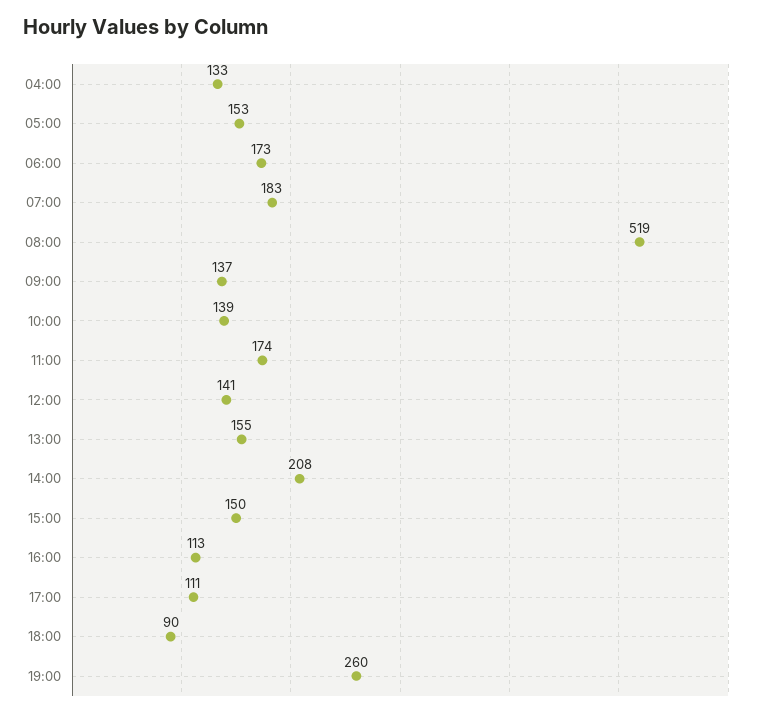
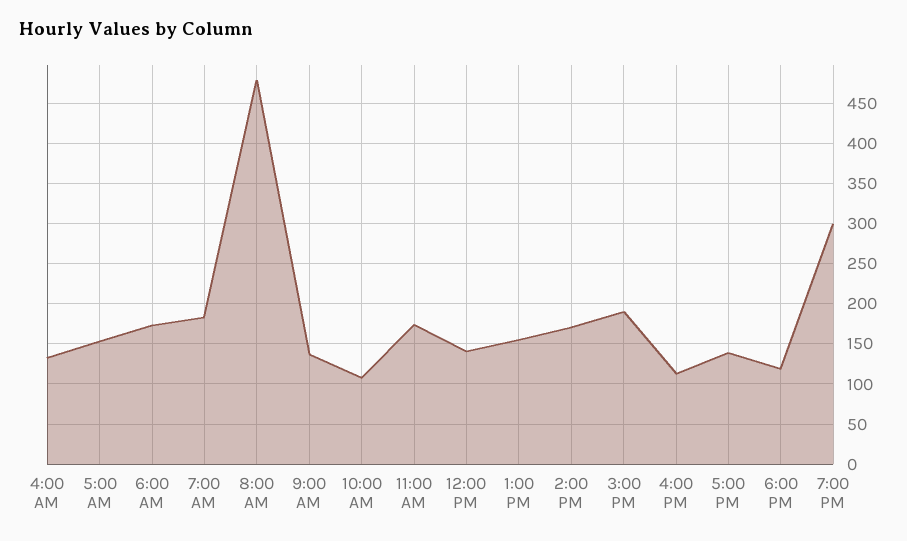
08:00: 519 -> 480
10:00: 139 -> 110
14:00: 208 -> 170
15:00: 150 -> 190
17:00: 111 -> 140
18:00: 90 -> 120
19:00: 260 -> 300

